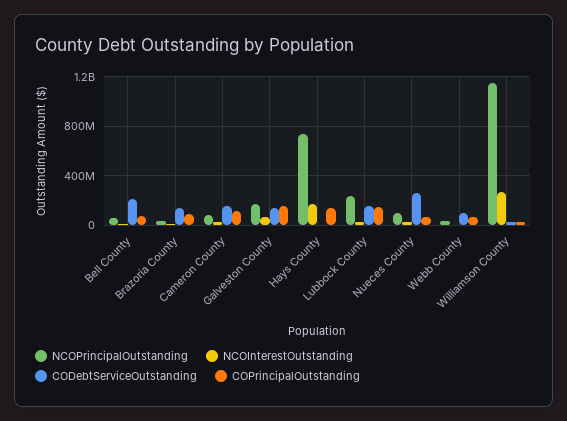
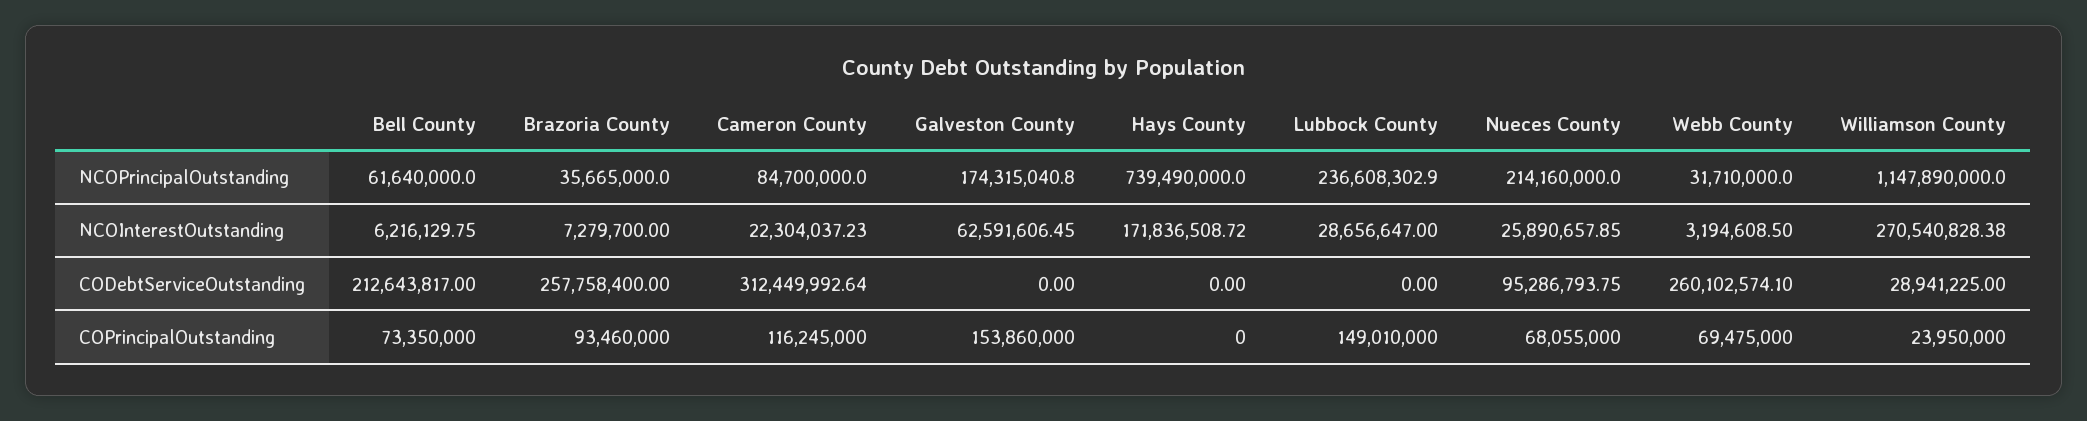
CODebtServiceOutstanding, Brazoria County: 150000000 -> 257758400
CODebtServiceOutstanding, Cameron County: 150000000 -> 312449992.64
CODebtServiceOutstanding, Galveston County: 150000000 -> 0
COPrincipalOutstanding, Hays County: 150000000 -> 0
CODebtServiceOutstanding, Lubbock County: 150000000 -> 0
NCOPrincipalOutstanding, Nueces County: 100000000 -> 214160000
CODebtServiceOutstanding, Nueces County: 250000000 -> 95286793.75
CODebtServiceOutstanding, Webb County: 100000000 -> 260102574.1

